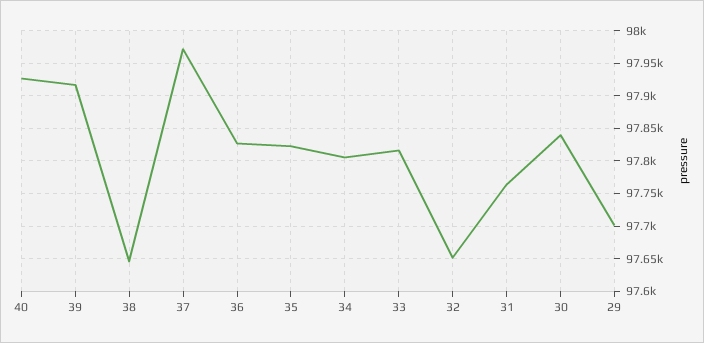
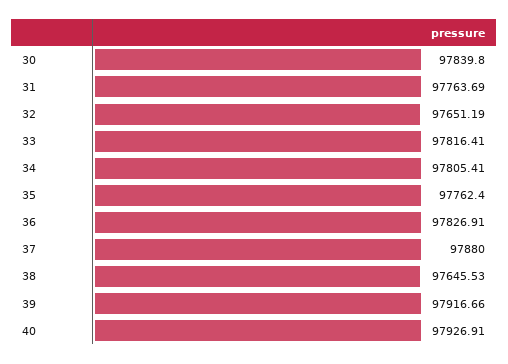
37: 97970 -> 97880
35: 97820 -> 97762.4
29: 97700 -> none

